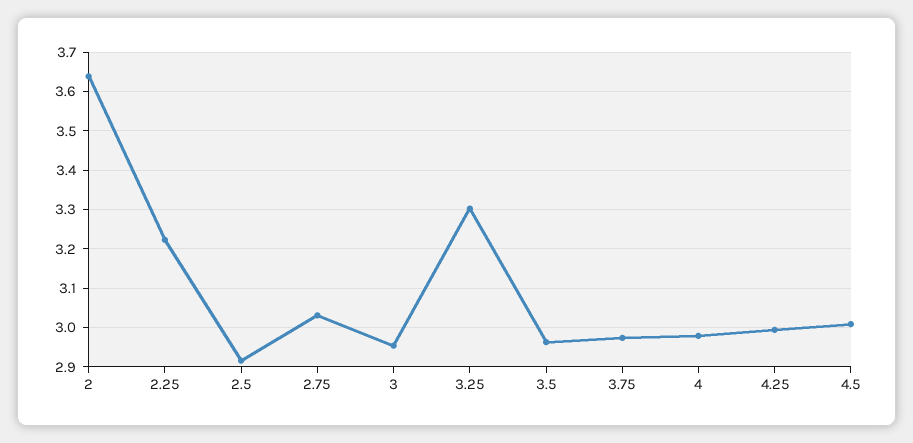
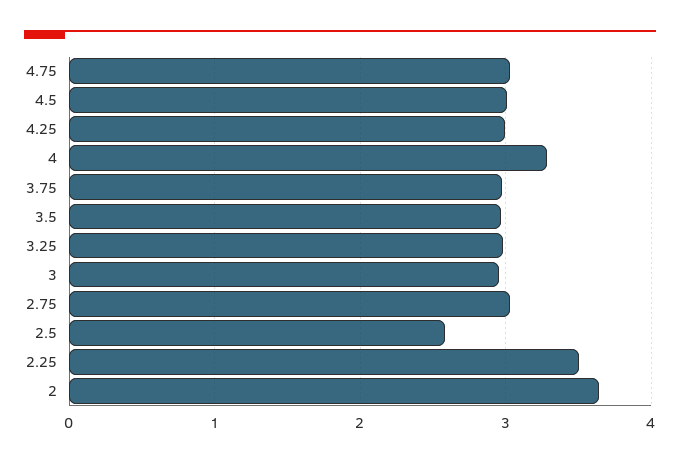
2.25: 3.22 -> 3.5
2.5: 2.92 -> 2.6
3.25: 3.3 -> 3
4: 2.98 -> 3.3
4.75: none -> 3

